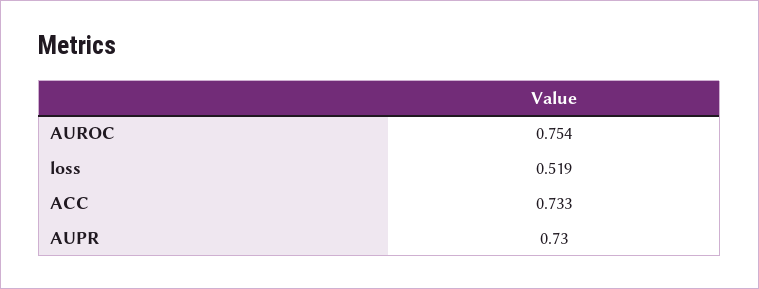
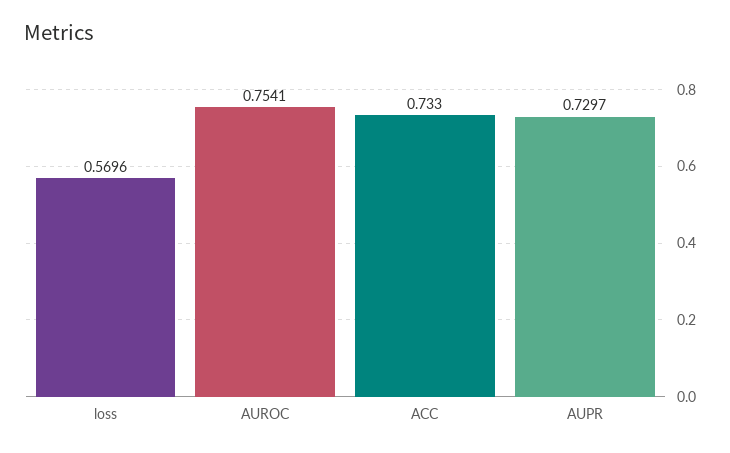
loss: 0.519 -> 0.5696

